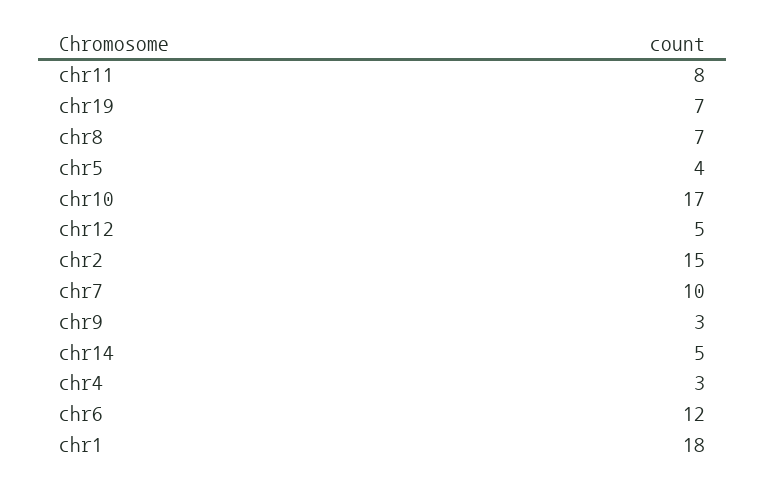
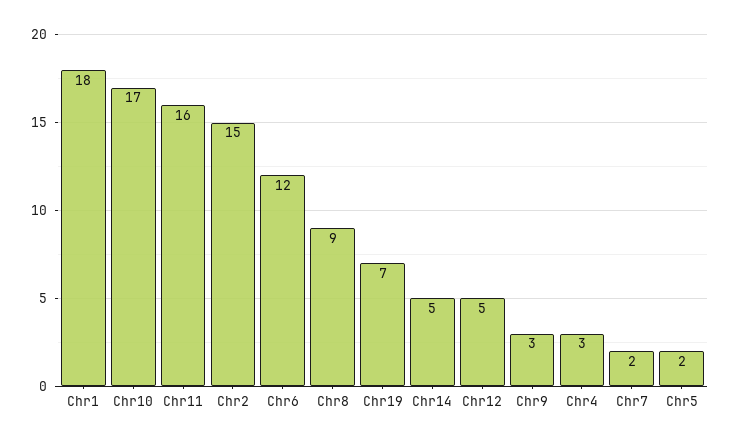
chr11: 8 -> 16
chr8: 7 -> 9
chr5: 4 -> 2
chr7: 10 -> 2

